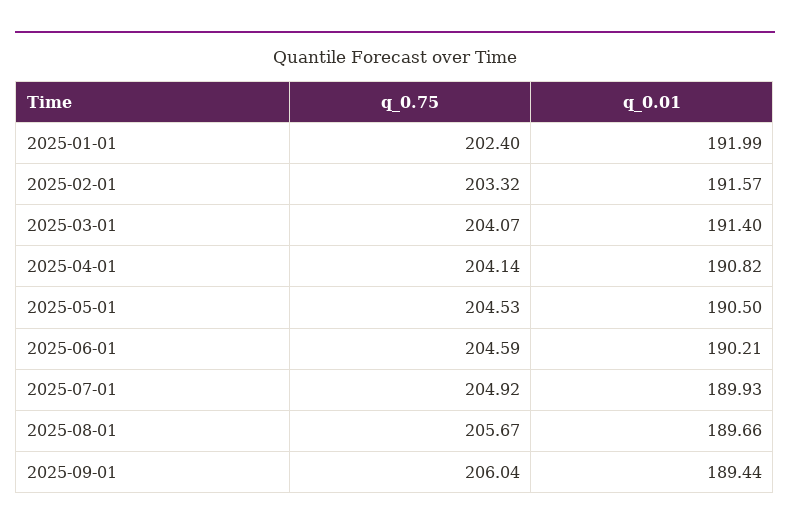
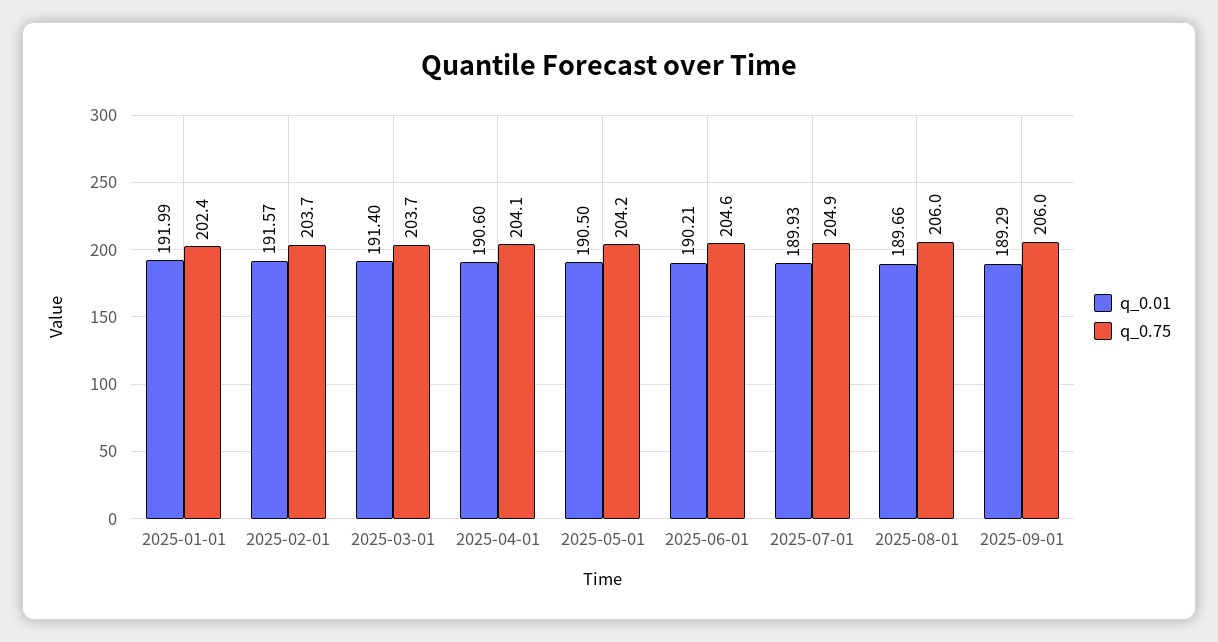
q_0.75, 2025-02-01: 203.32 -> 203.7
q_0.75, 2025-03-01: 204.07 -> 203.7
q_0.01, 2025-04-01: 190.82 -> 190.6
q_0.75, 2025-05-01: 204.53 -> 204.2
q_0.75, 2025-08-01: 205.67 -> 206
q_0.01, 2025-09-01: 189.44 -> 189.29

